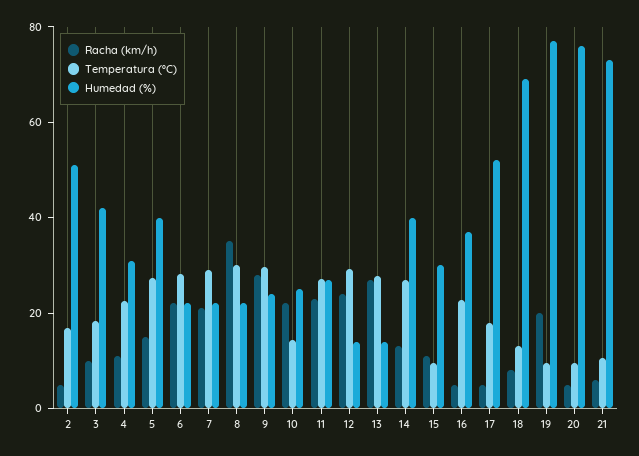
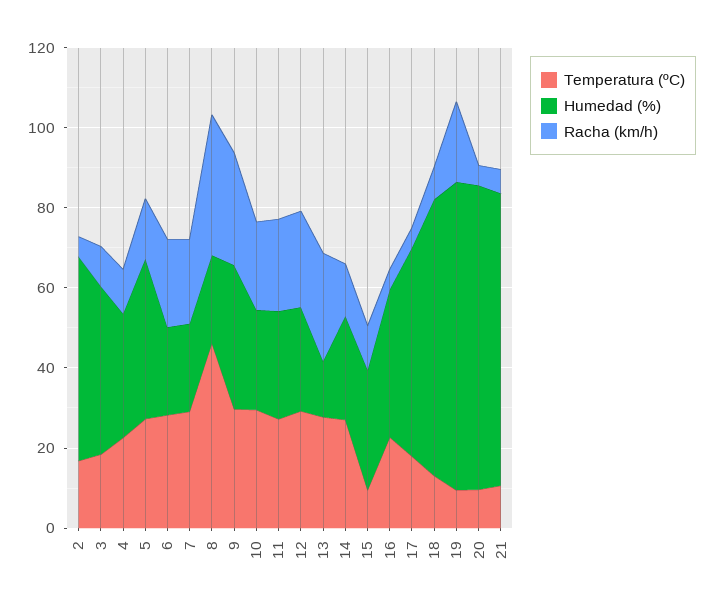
Temperatura (ºC), 8: 30 -> 45
Humedad (%), 9: 25 -> 35
Temperatura (ºC), 10: 15 -> 30
Humedad (%), 12: 15 -> 25
Humedad (%), 14: 40 -> 25

